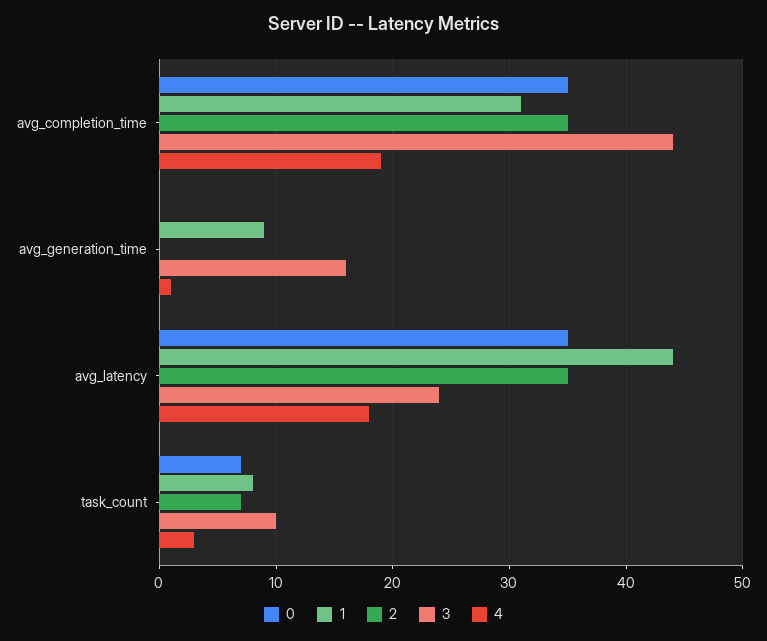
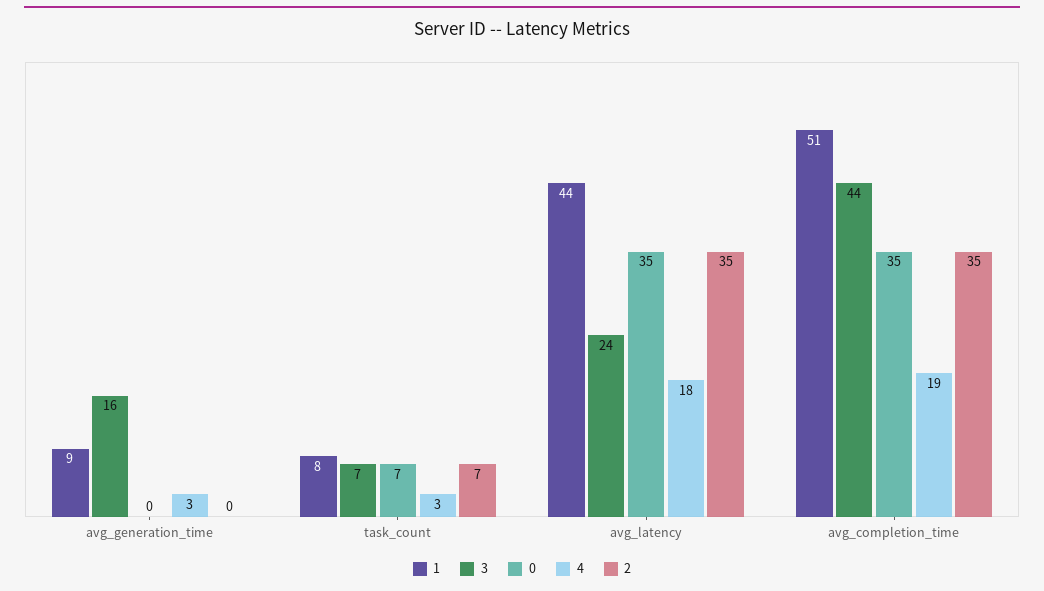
1, avg_completion_time: 31 -> 51
4, avg_generation_time: 1 -> 3
3, task_count: 10 -> 7

